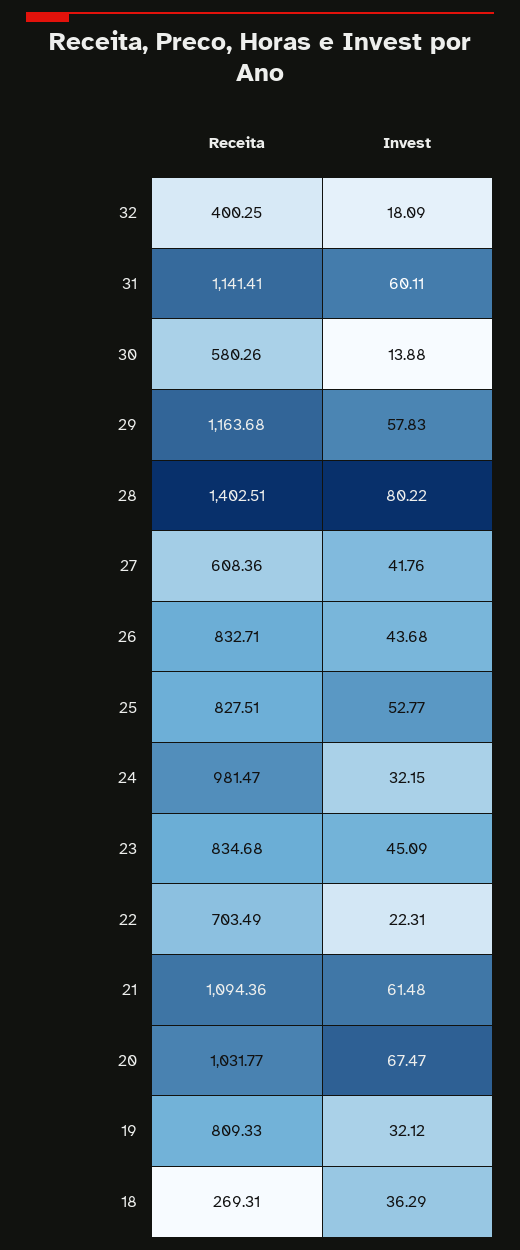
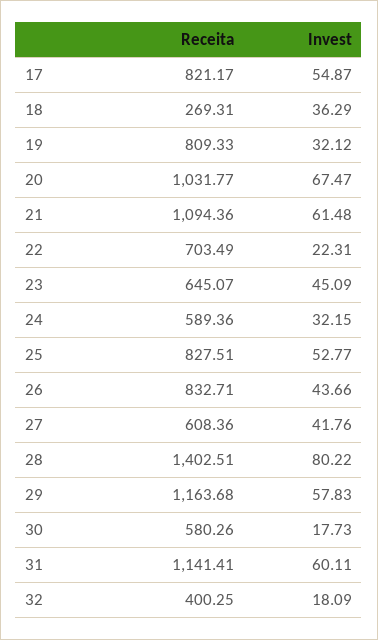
Invest, 30: 13.88 -> 17.73
Invest, 26: 43.68 -> 43.66
Receita, 24: 981.47 -> 589.36
Receita, 23: 834.68 -> 645.07
Receita, 17: none -> 821.17
Invest, 17: none -> 54.87

